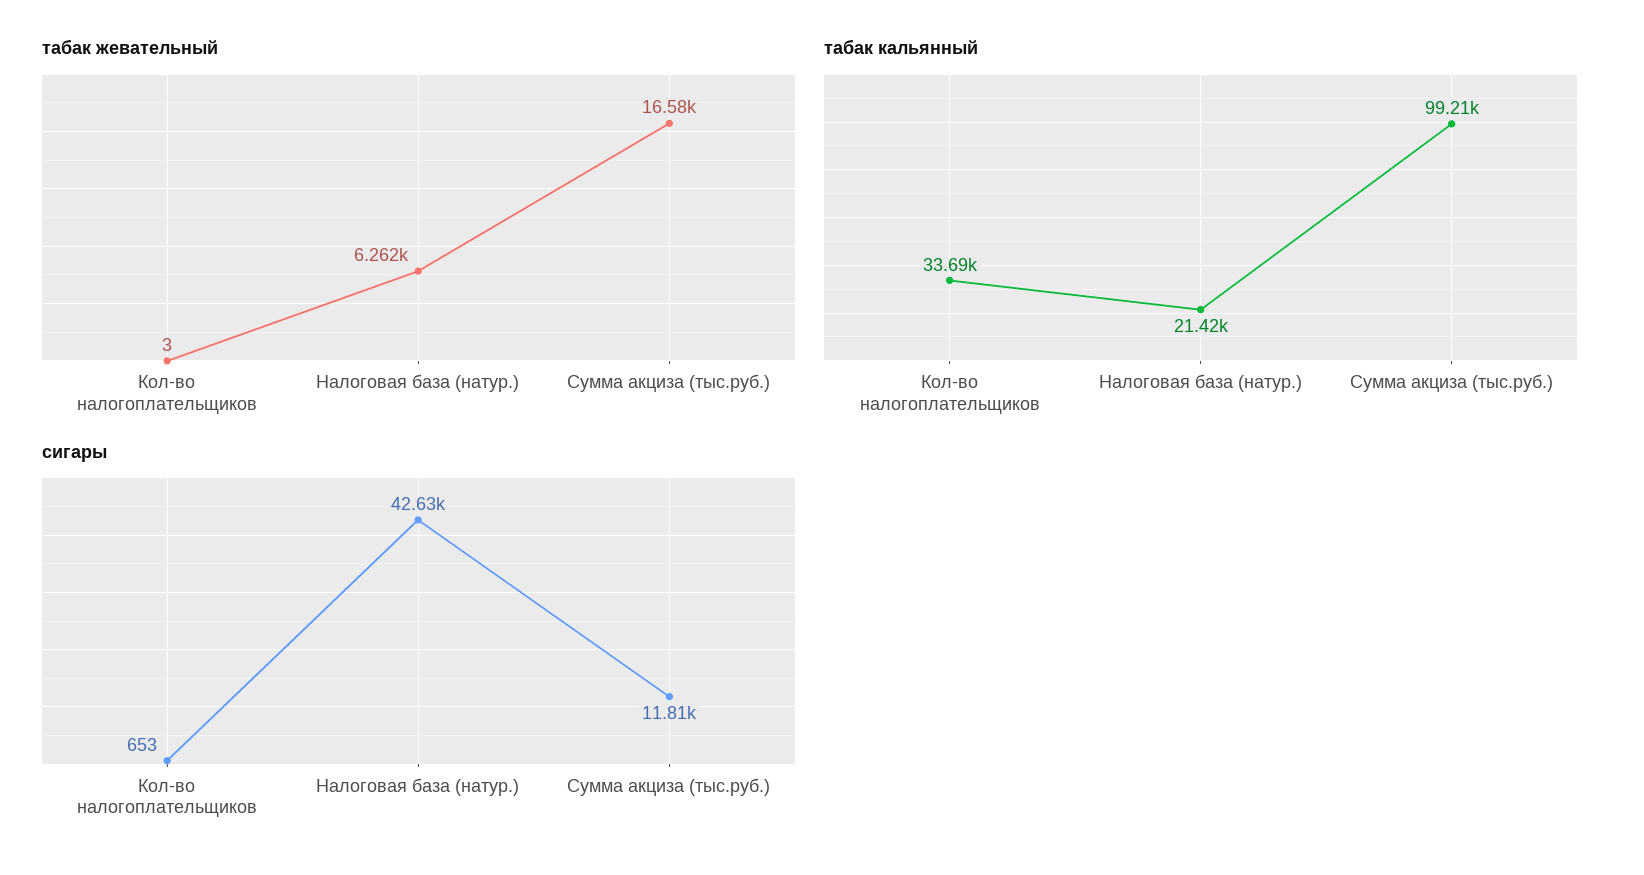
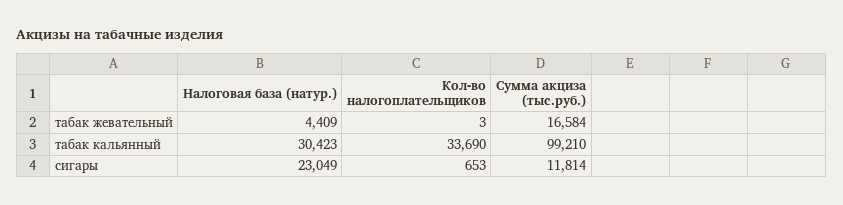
табак жевательный, Налоговая база (натур.): 6262 -> 4409
табак кальянный, Налоговая база (натур.): 21420 -> 30423
сигары, Налоговая база (натур.): 42630 -> 23049

